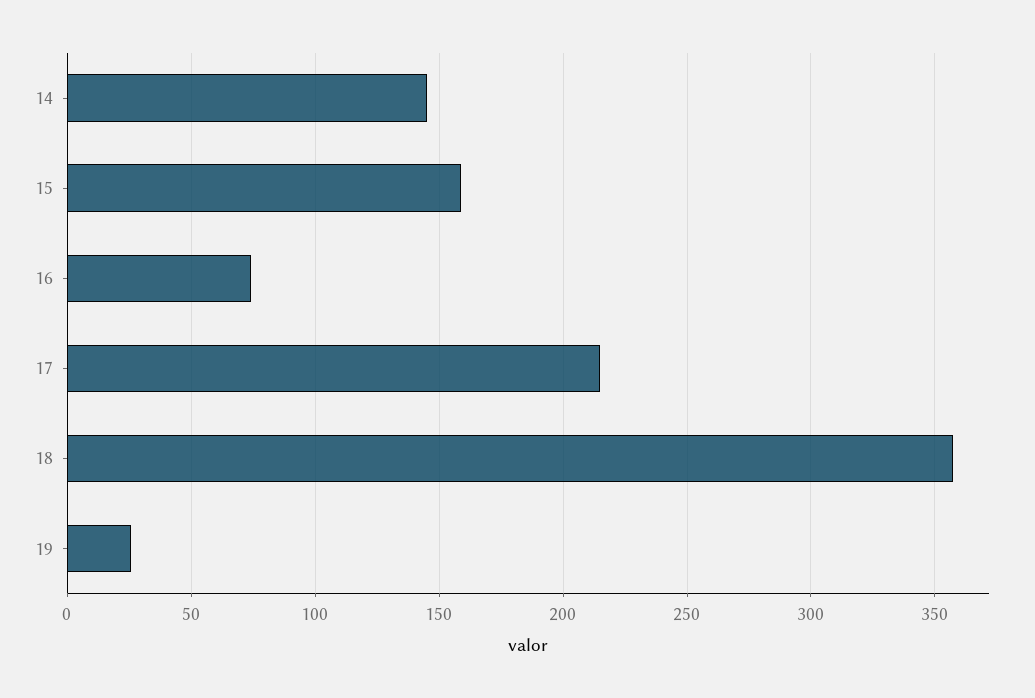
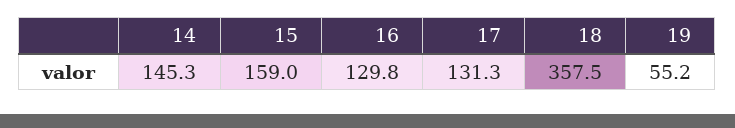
16: 75 -> 129.8
17: 215 -> 131.3
19: 25 -> 55.2

